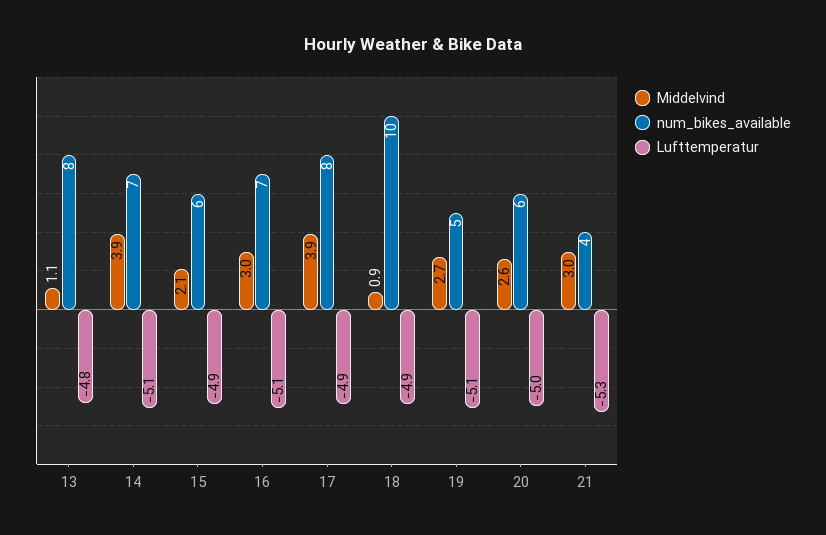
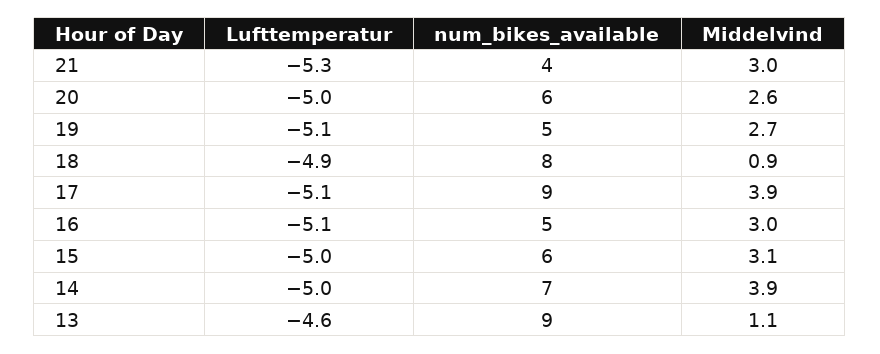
num_bikes_available, 13: 8 -> 9
Lufttemperatur, 13: -4.8 -> -4.6
Lufttemperatur, 14: -5.1 -> -5
Middelvind, 15: 2.1 -> 3.1
Lufttemperatur, 15: -4.9 -> -5
num_bikes_available, 16: 7 -> 5
num_bikes_available, 17: 8 -> 9
Lufttemperatur, 17: -4.9 -> -5.1
num_bikes_available, 18: 10 -> 8

